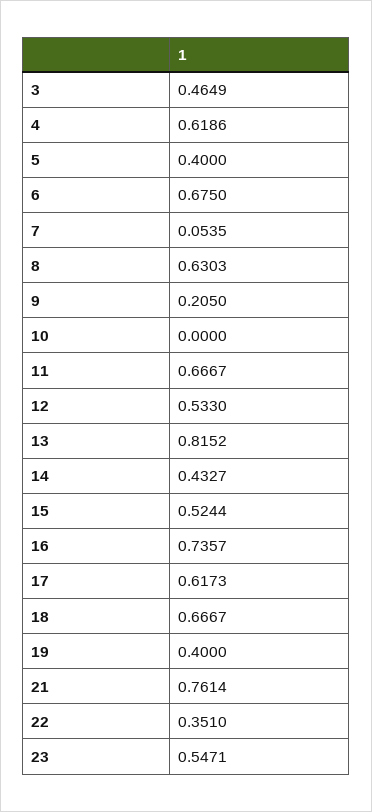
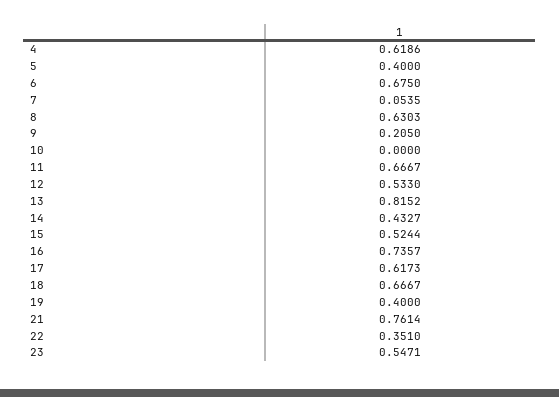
3: 0.4649 -> none

